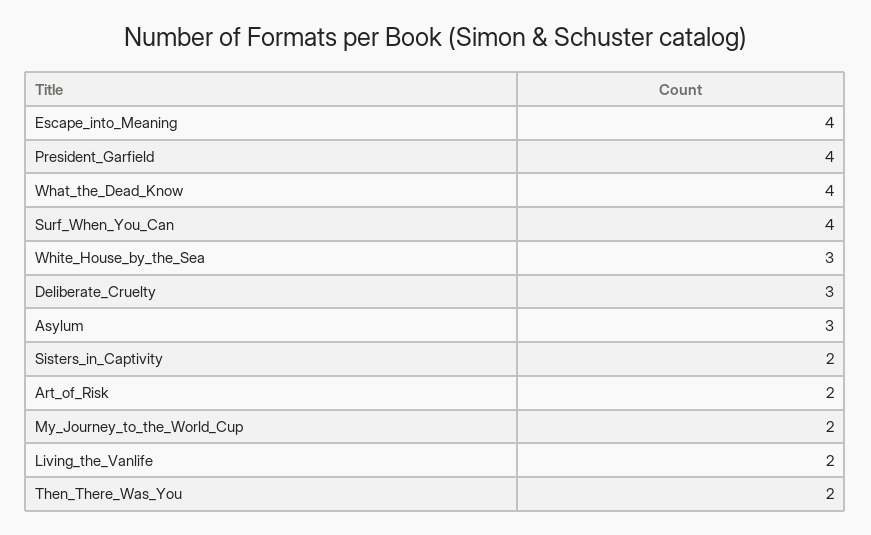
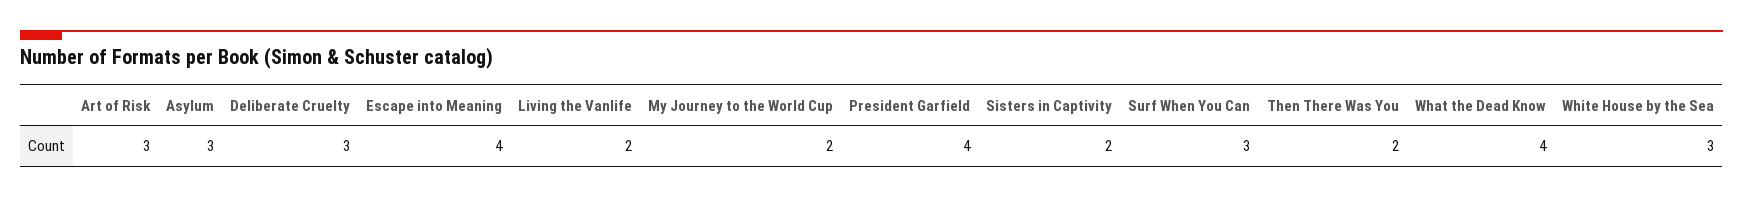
Surf_When_You_Can: 4 -> 3
Art_of_Risk: 2 -> 3

